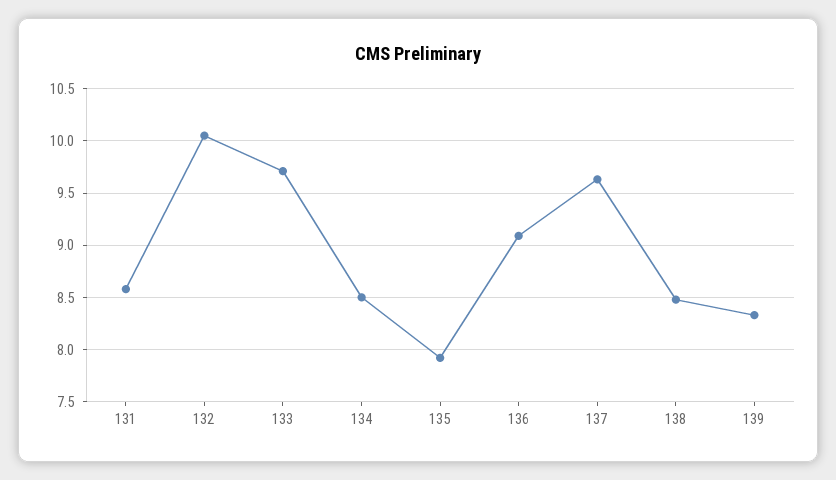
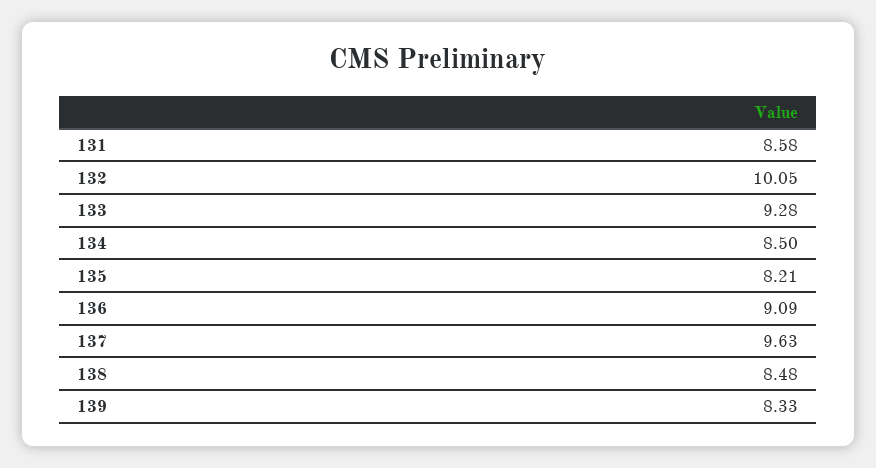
133: 9.7 -> 9.28
135: 7.9 -> 8.21

